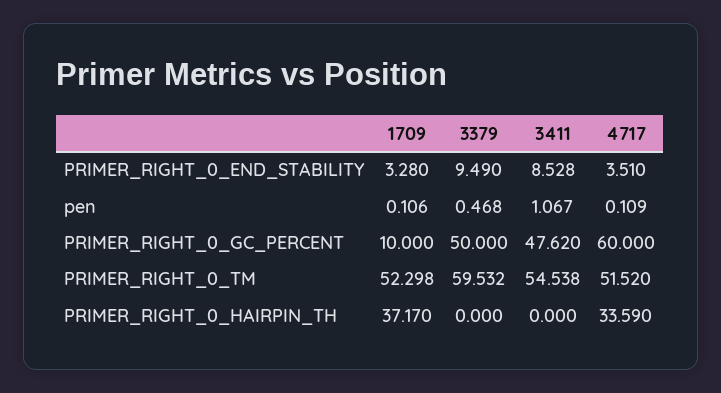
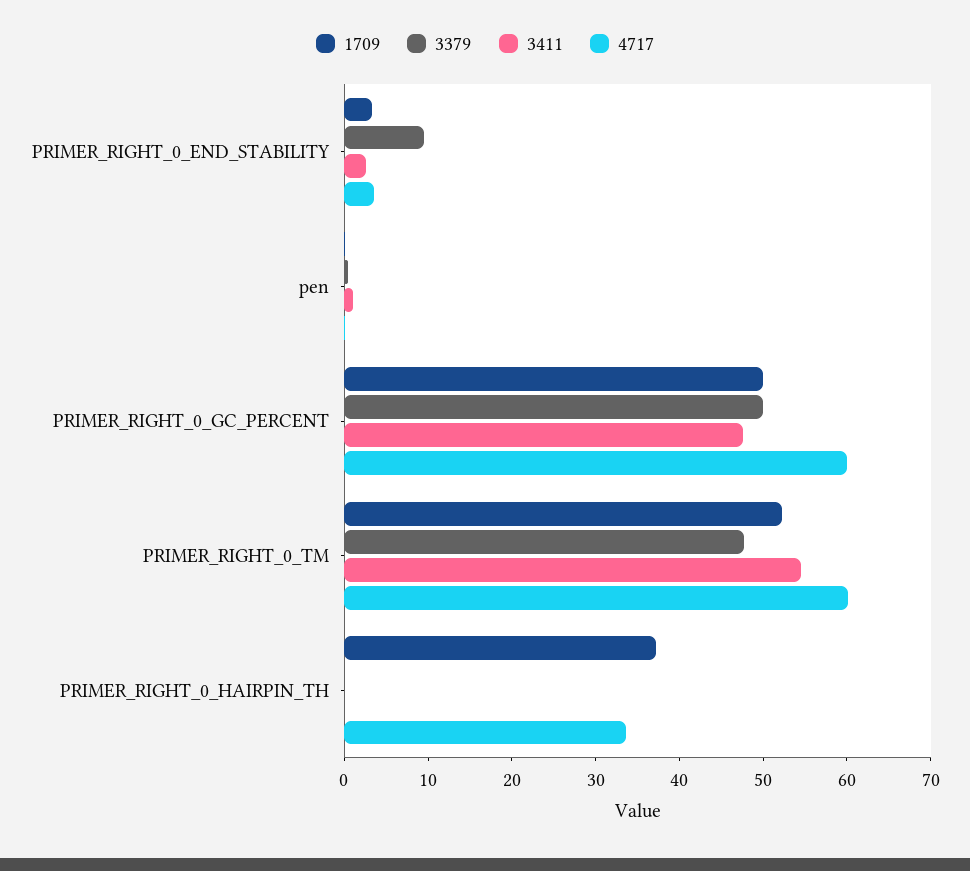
3411, PRIMER_RIGHT_0_END_STABILITY: 8.528 -> 2
1709, PRIMER_RIGHT_0_GC_PERCENT: 10 -> 50
3379, PRIMER_RIGHT_0_TM: 59.532 -> 48
4717, PRIMER_RIGHT_0_TM: 51.52 -> 60

